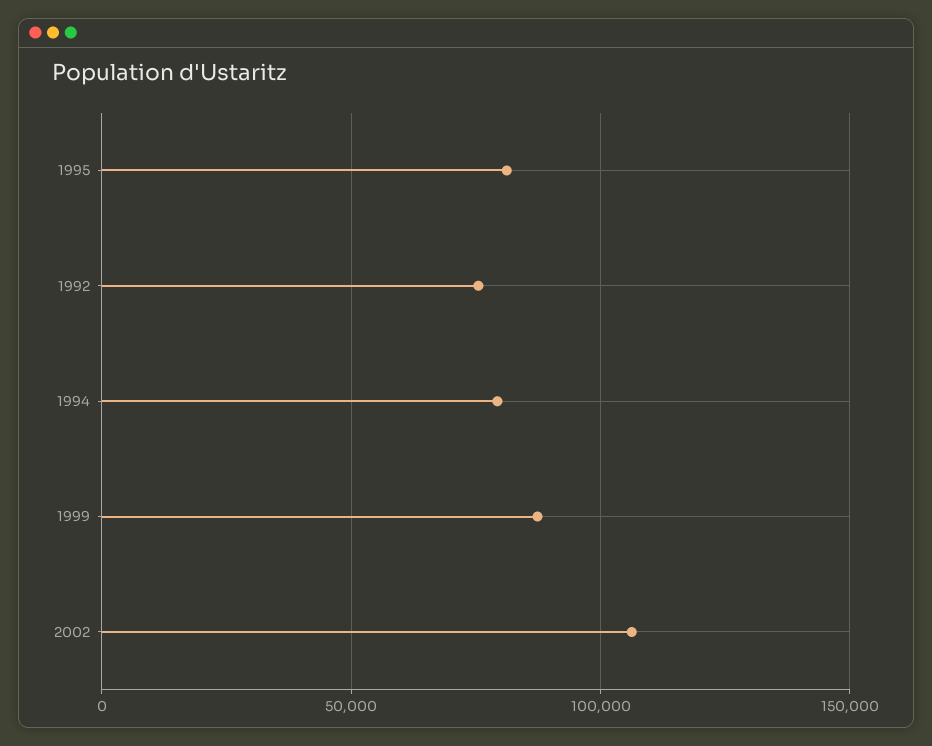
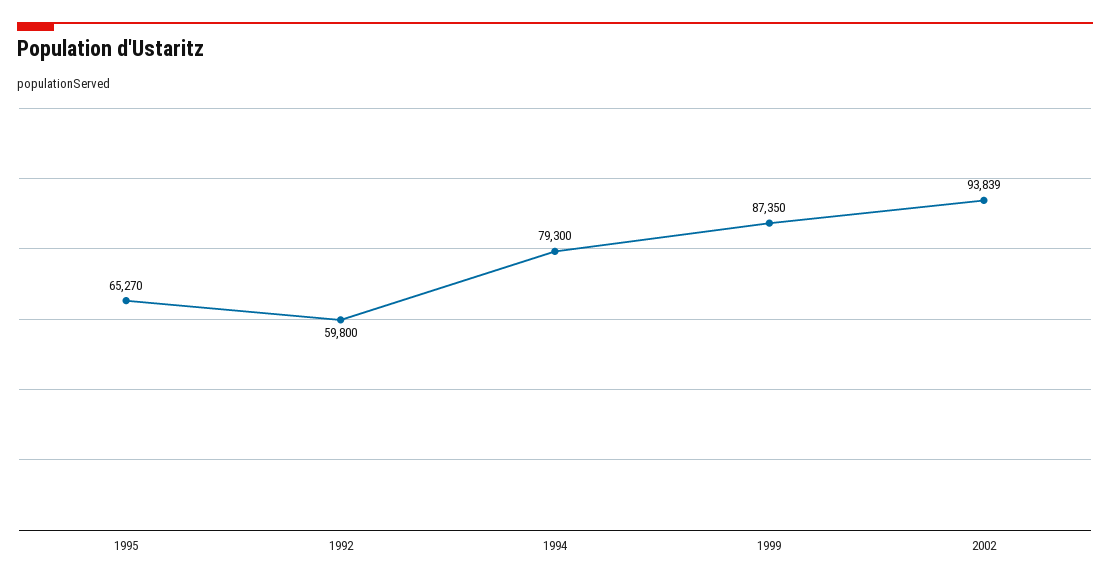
1995: 80000 -> 65270
1992: 75000 -> 59800
2002: 105000 -> 93839

